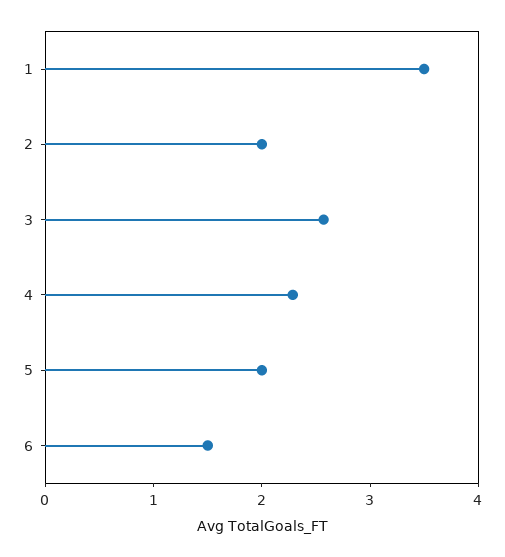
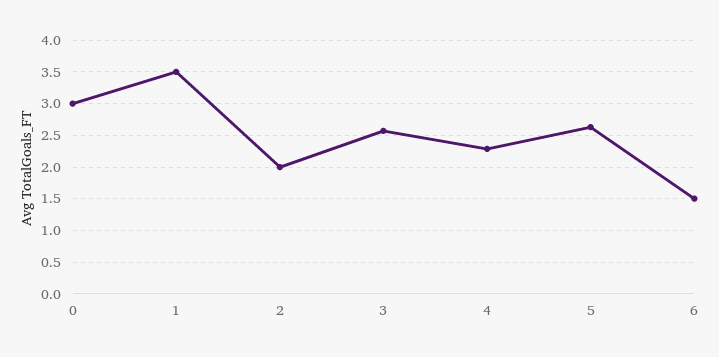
5: 2 -> 2.6
0: none -> 3

